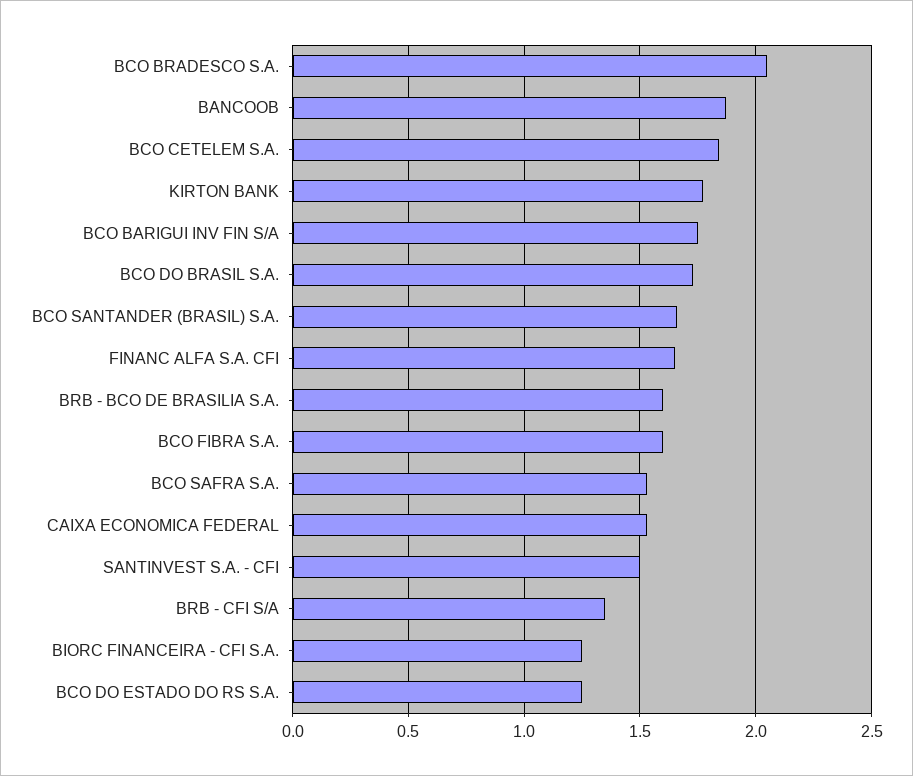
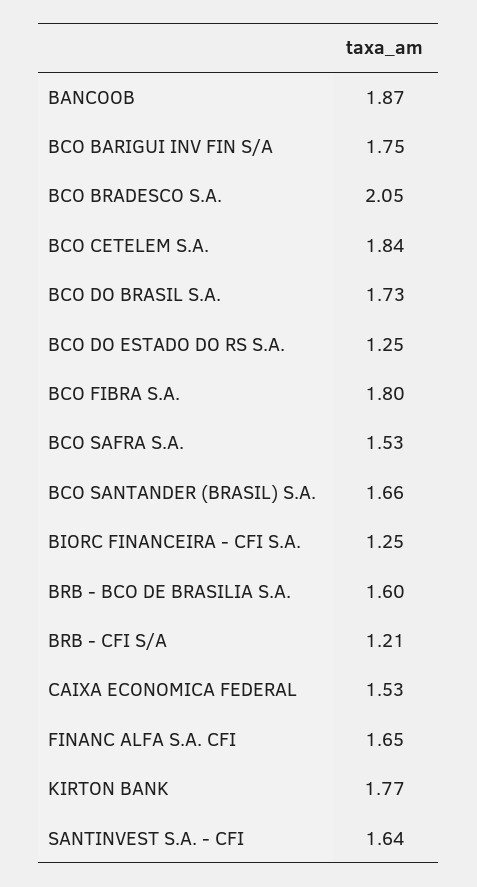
BCO FIBRA S.A.: 1.6 -> 1.8
SANTINVEST S.A. - CFI: 1.5 -> 1.64
BRB - CFI S/A: 1.35 -> 1.21

